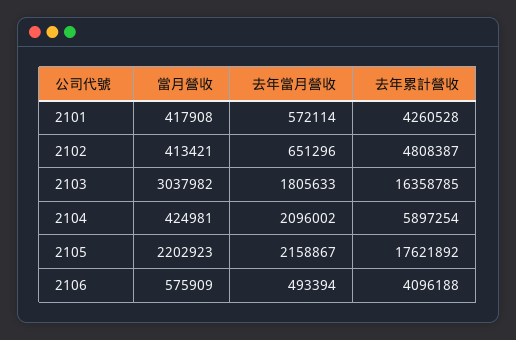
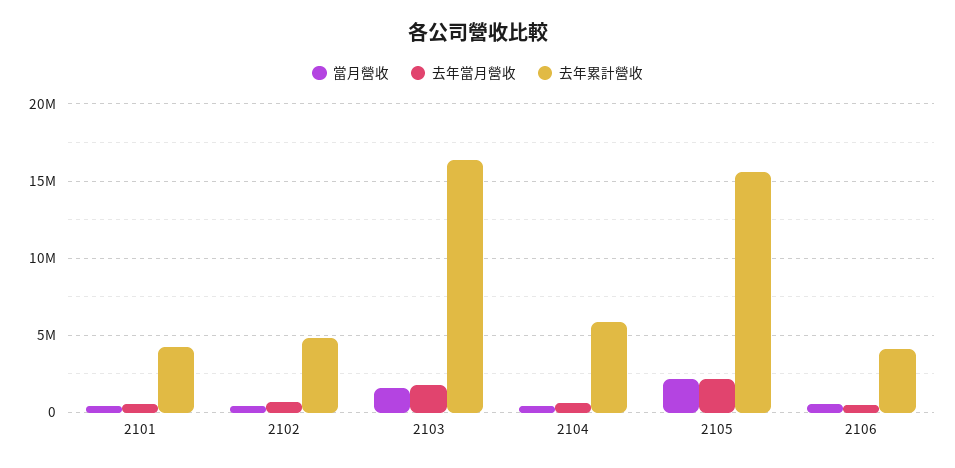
當月營收, 2103: 3037982 -> 1500000
去年當月營收, 2104: 2096002 -> 500000
去年累計營收, 2105: 17621892 -> 15500000

